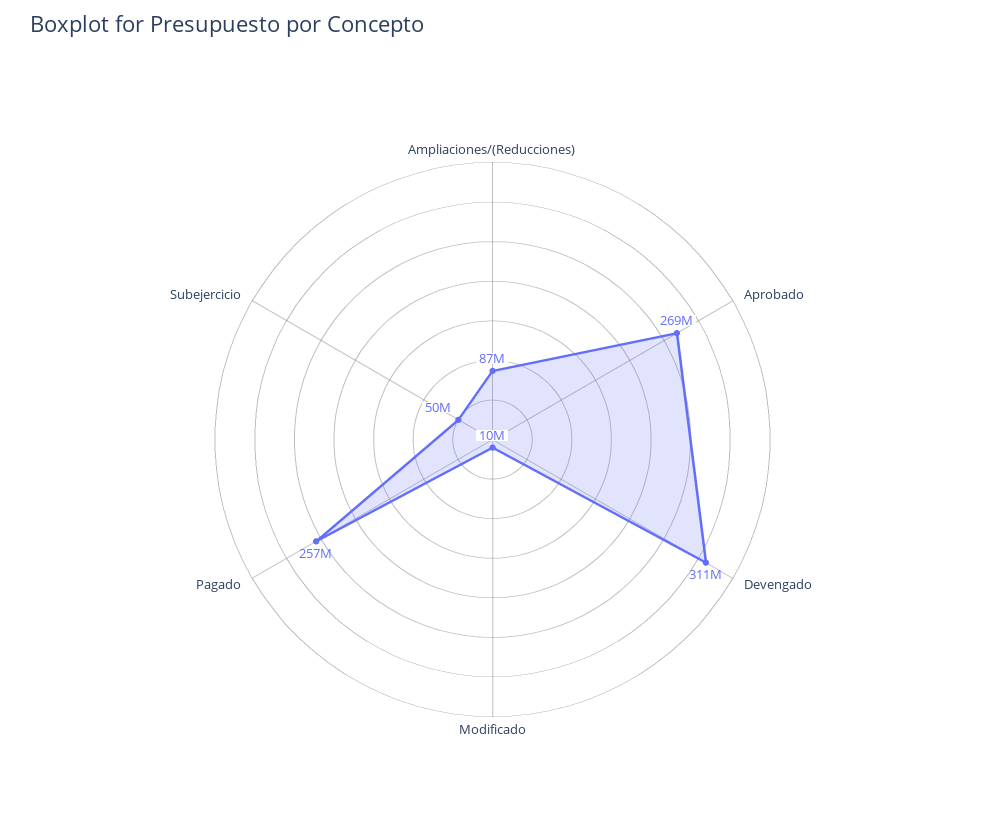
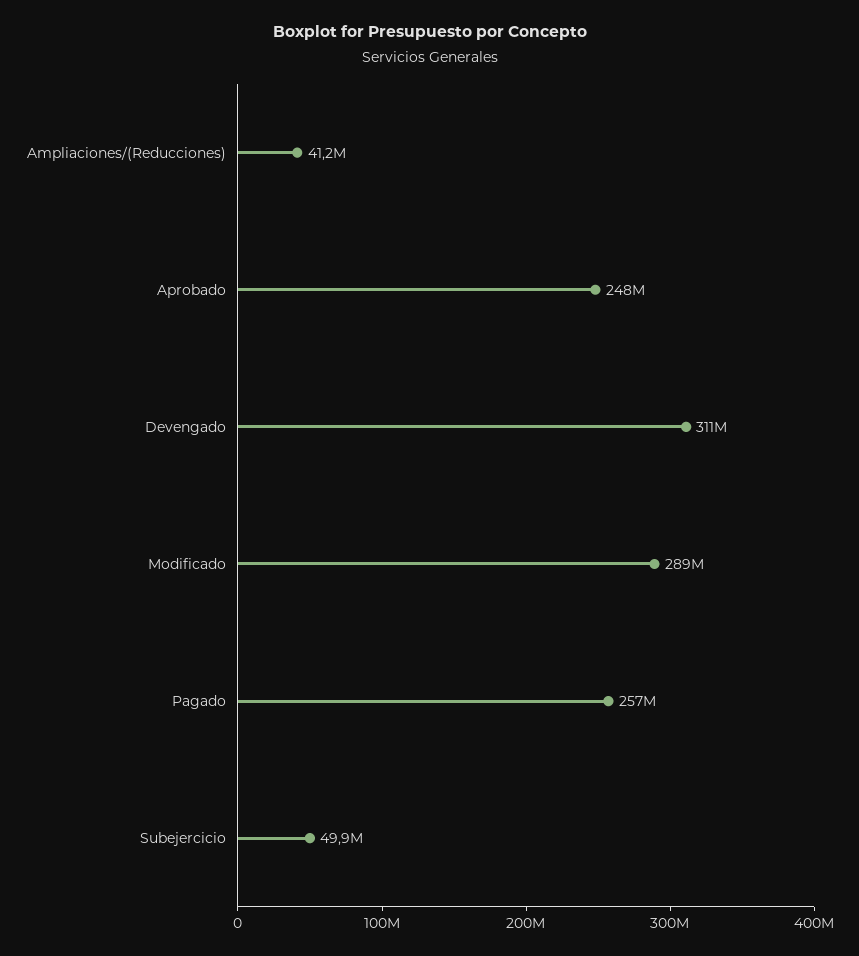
Ampliaciones/(Reducciones): 87000000 -> 41200000
Aprobado: 269000000 -> 248000000
Modificado: 10000000 -> 289000000

